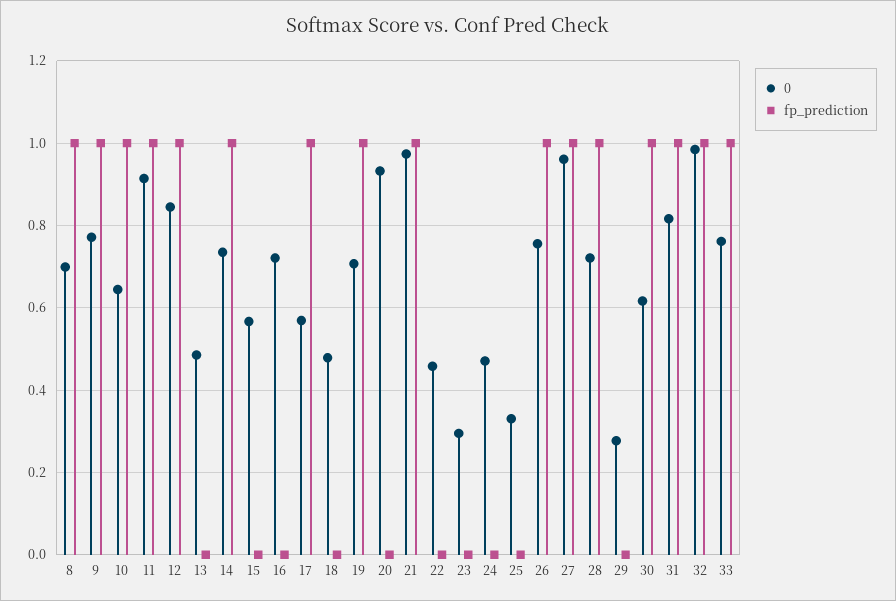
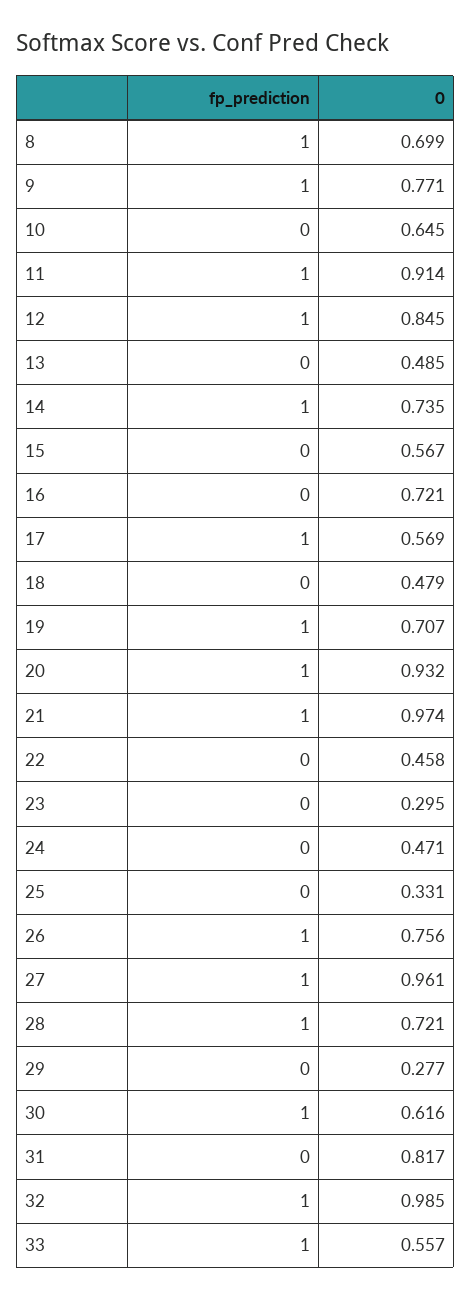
fp_prediction, 10: 1 -> 0
fp_prediction, 20: 0 -> 1
fp_prediction, 31: 1 -> 0
0, 33: 0.76 -> 0.557

